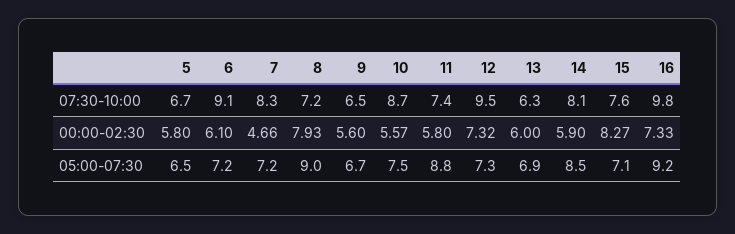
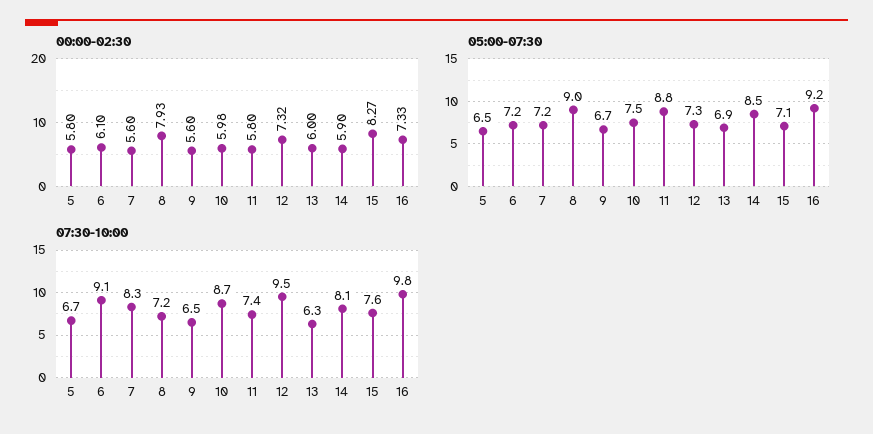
00:00-02:30, 7: 4.66 -> 5.6
00:00-02:30, 10: 5.57 -> 5.98

